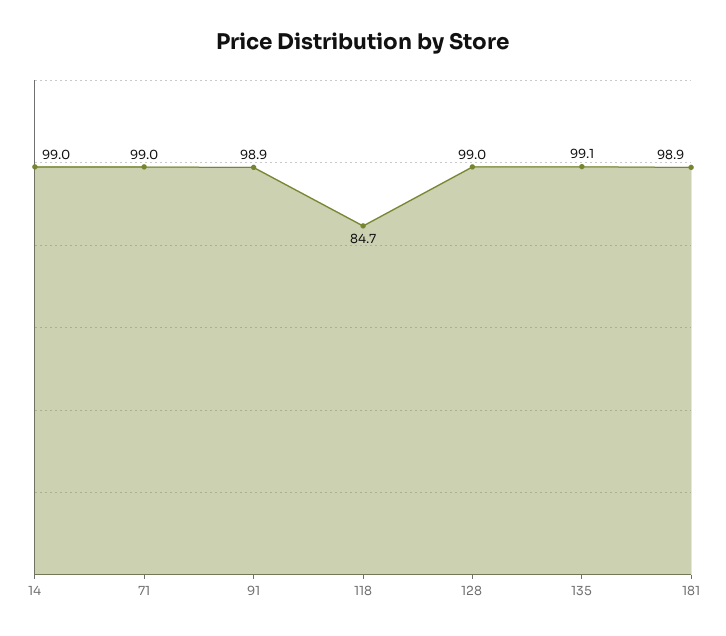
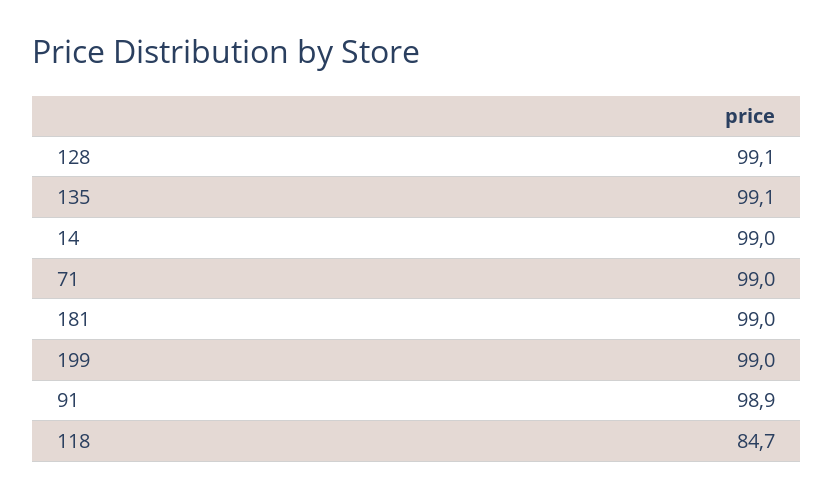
128: 99 -> 99.1
181: 98.9 -> 99
199: none -> 99

